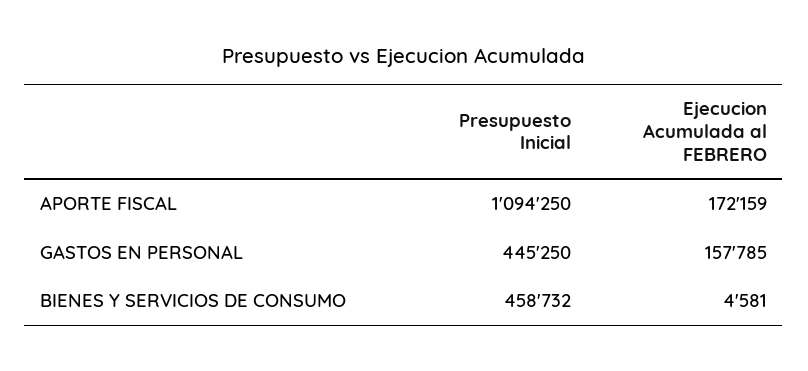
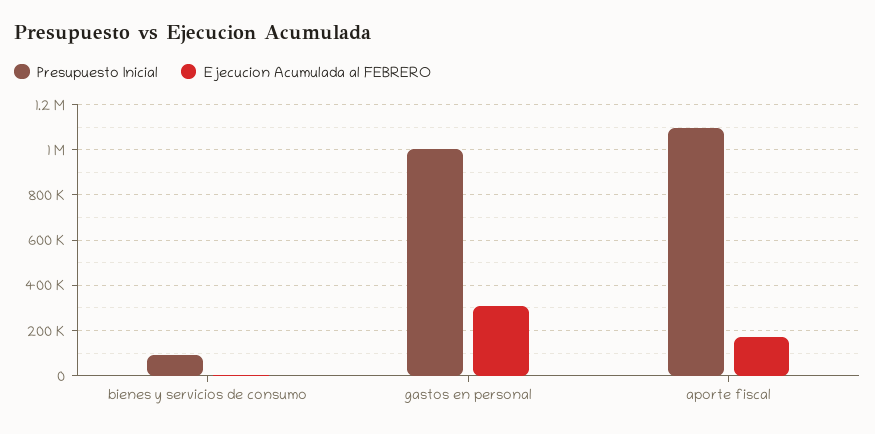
Presupuesto Inicial, GASTOS EN PERSONAL: 445250 -> 1000000
Ejecucion Acumulada al FEBRERO, GASTOS EN PERSONAL: 157785 -> 300000
Presupuesto Inicial, BIENES Y SERVICIOS DE CONSUMO: 458732 -> 100000

